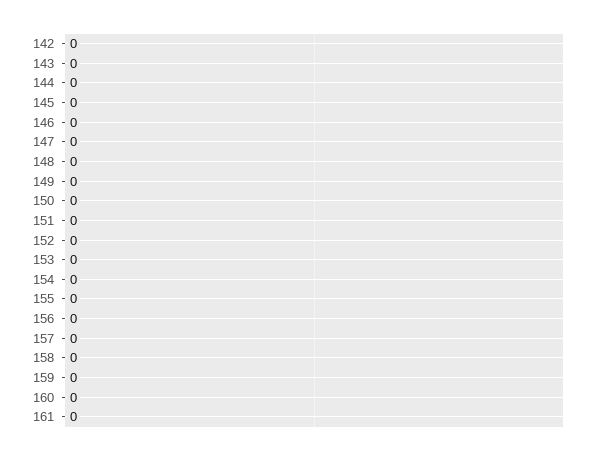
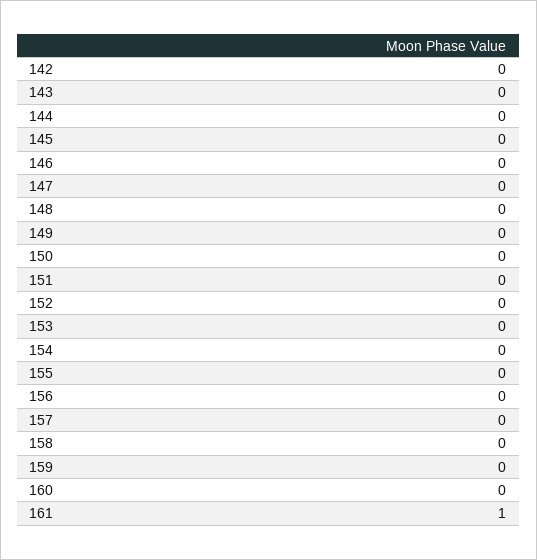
161: 0 -> 1

